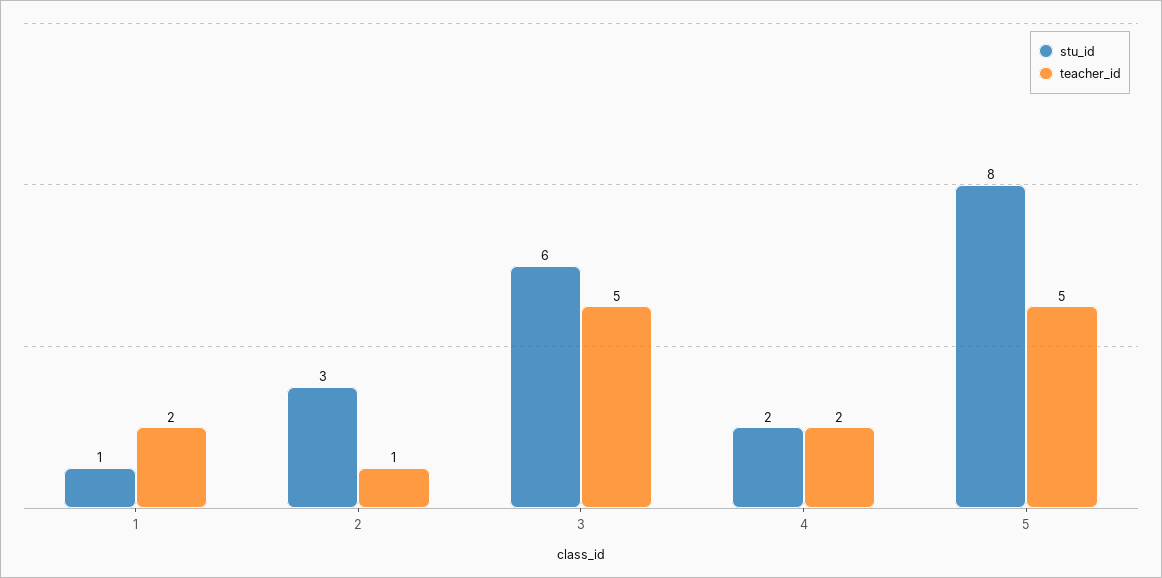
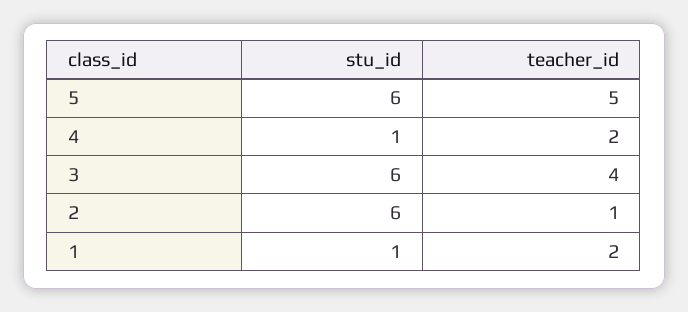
stu_id, 2: 3 -> 6
teacher_id, 3: 5 -> 4
stu_id, 4: 2 -> 1
stu_id, 5: 8 -> 6

